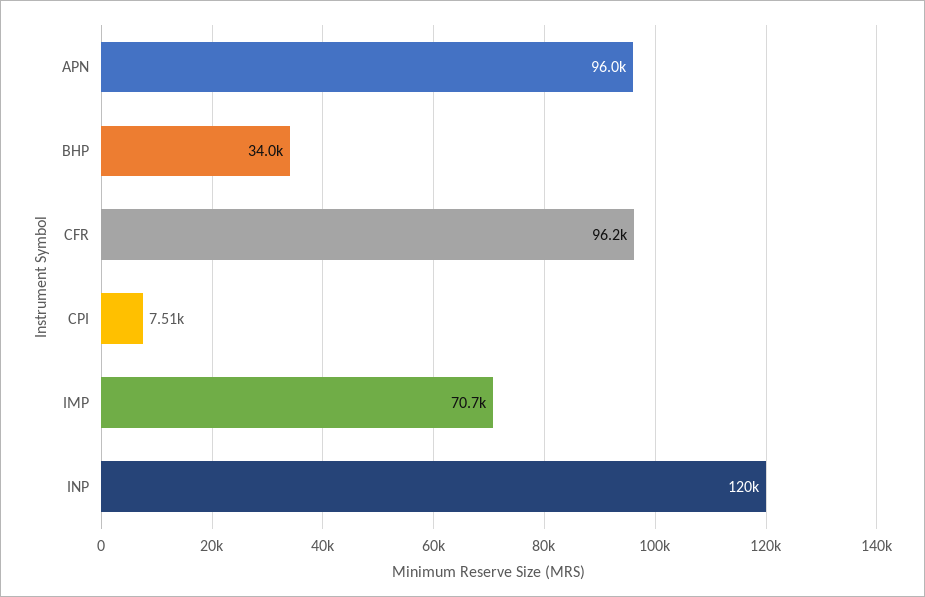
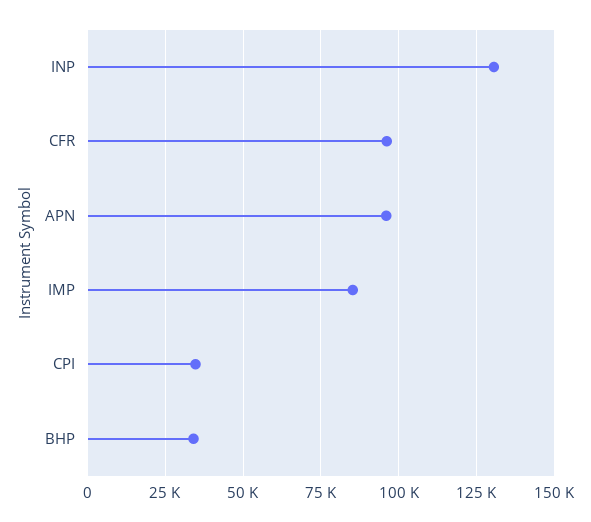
CPI: 7510 -> 35000
IMP: 70700 -> 85000
INP: 120000 -> 130000

